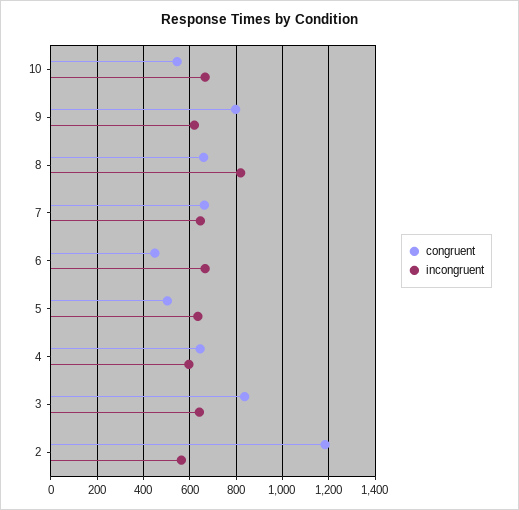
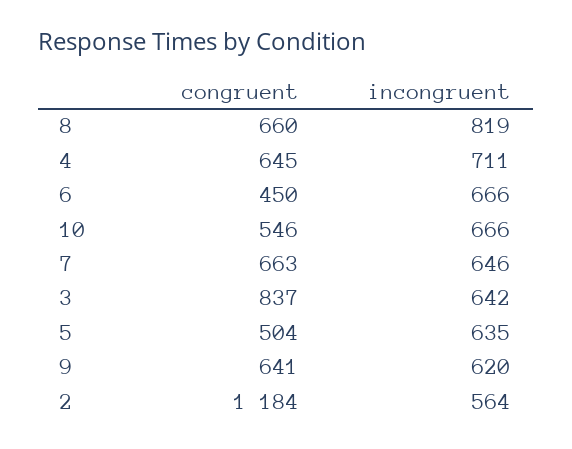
congruent, 9: 800 -> 641
incongruent, 4: 600 -> 711

